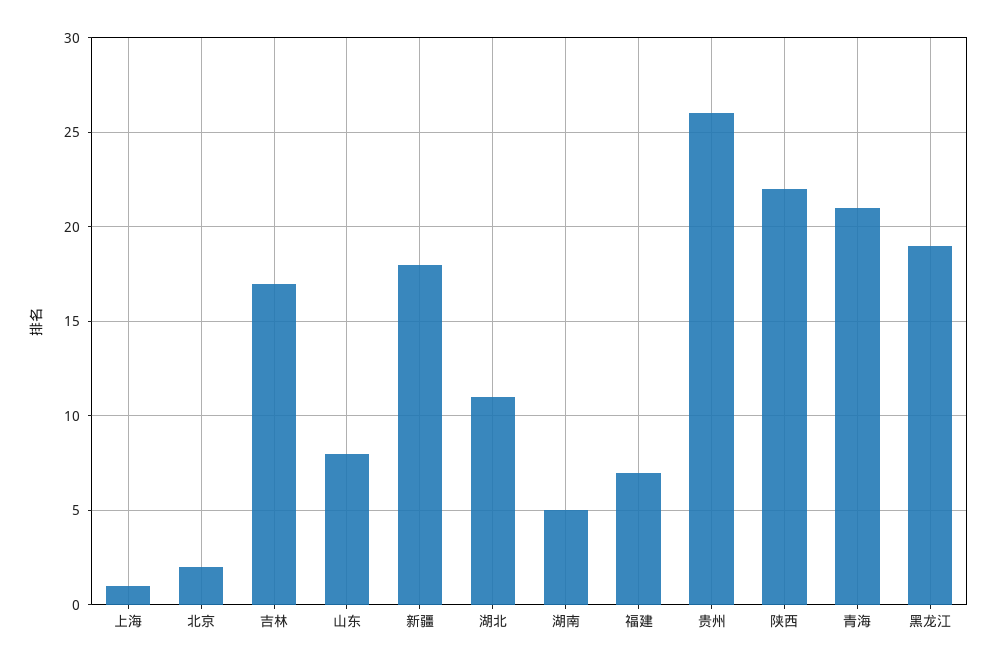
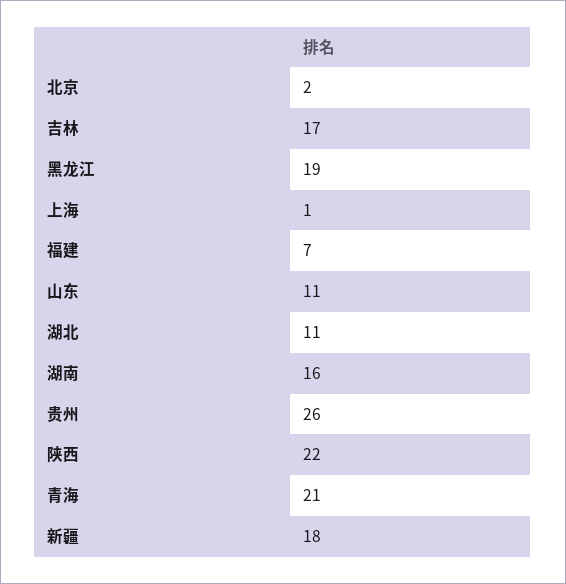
山东: 8 -> 11
湖南: 5 -> 16

